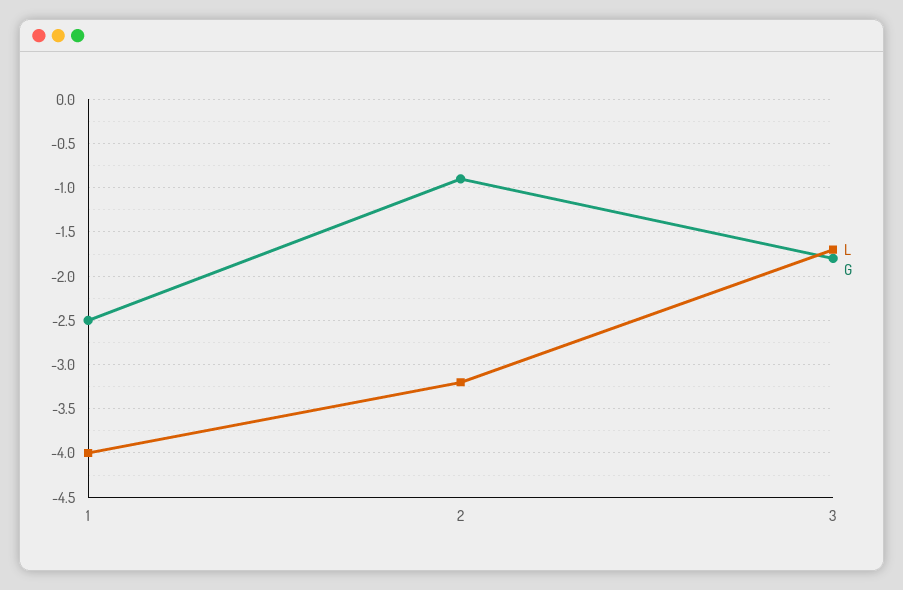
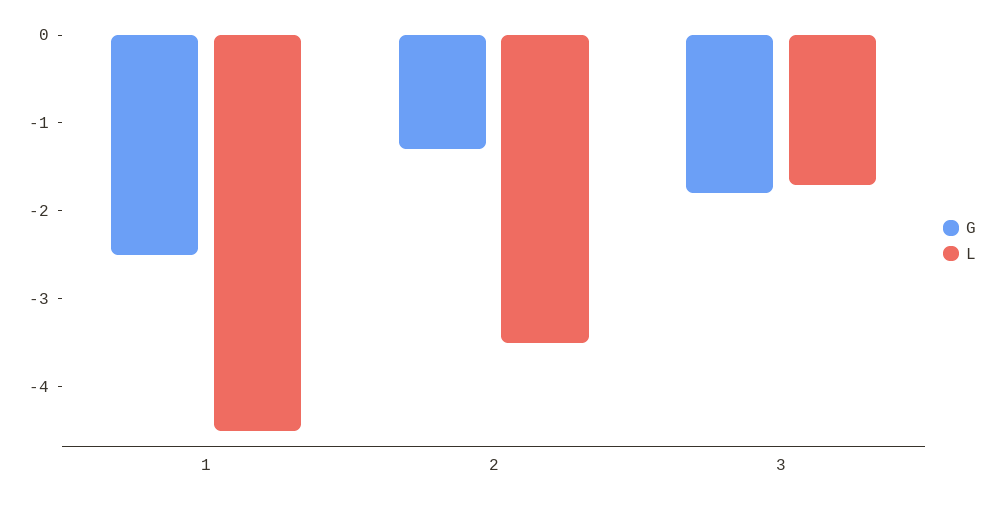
L, 1: -4 -> -4.5
L, 2: -3.2 -> -3.5
G, 2: -0.9 -> -1.3

